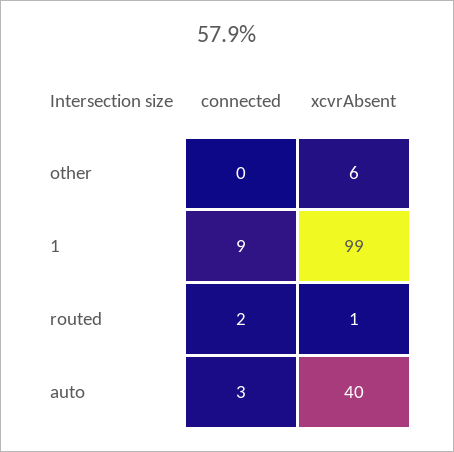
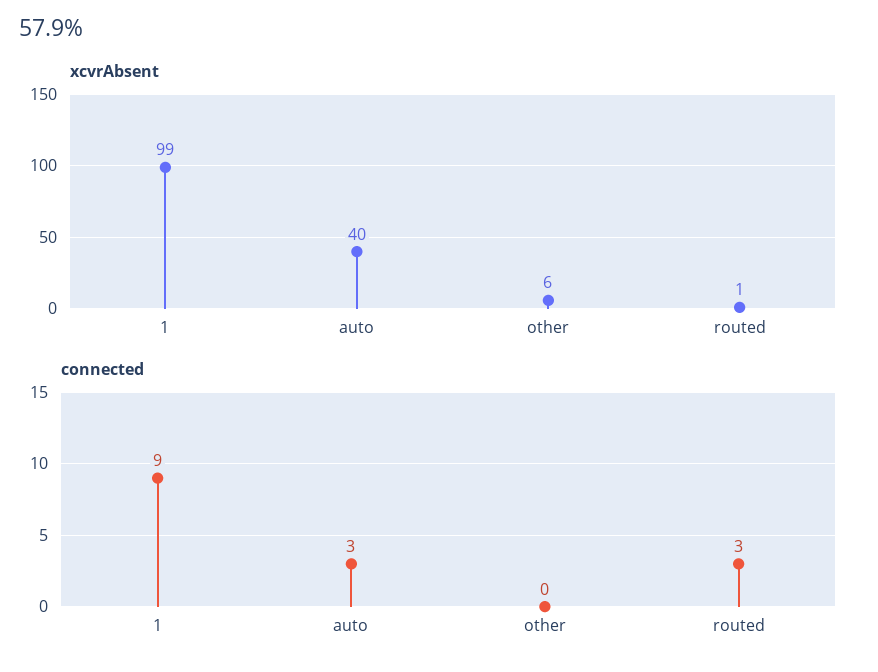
connected, routed: 2 -> 3

